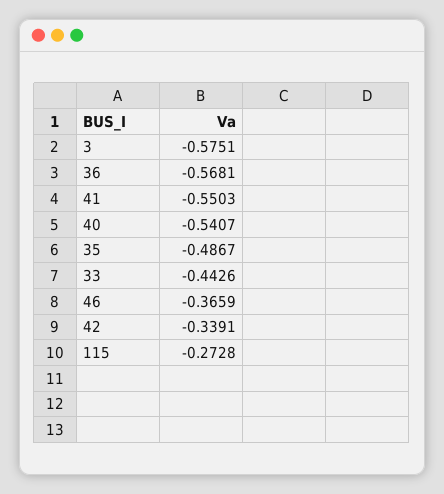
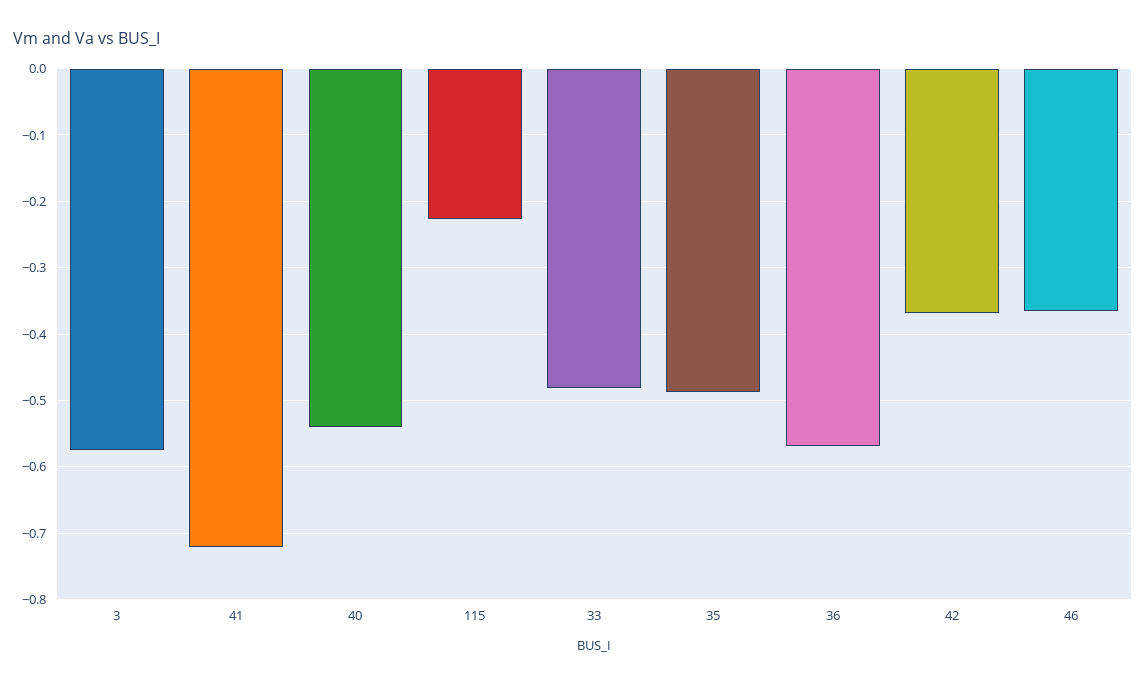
41: -0.5503 -> -0.72
33: -0.4426 -> -0.48
42: -0.3391 -> -0.37
115: -0.2728 -> -0.23

